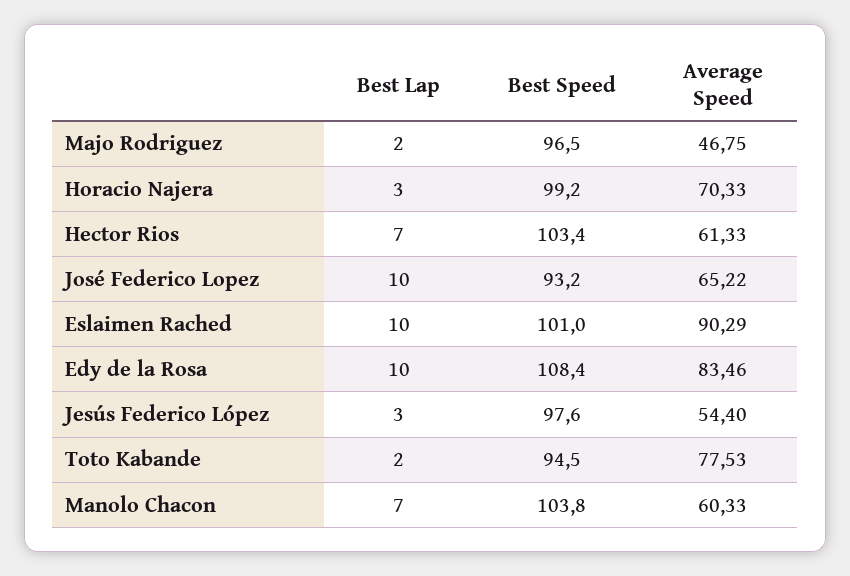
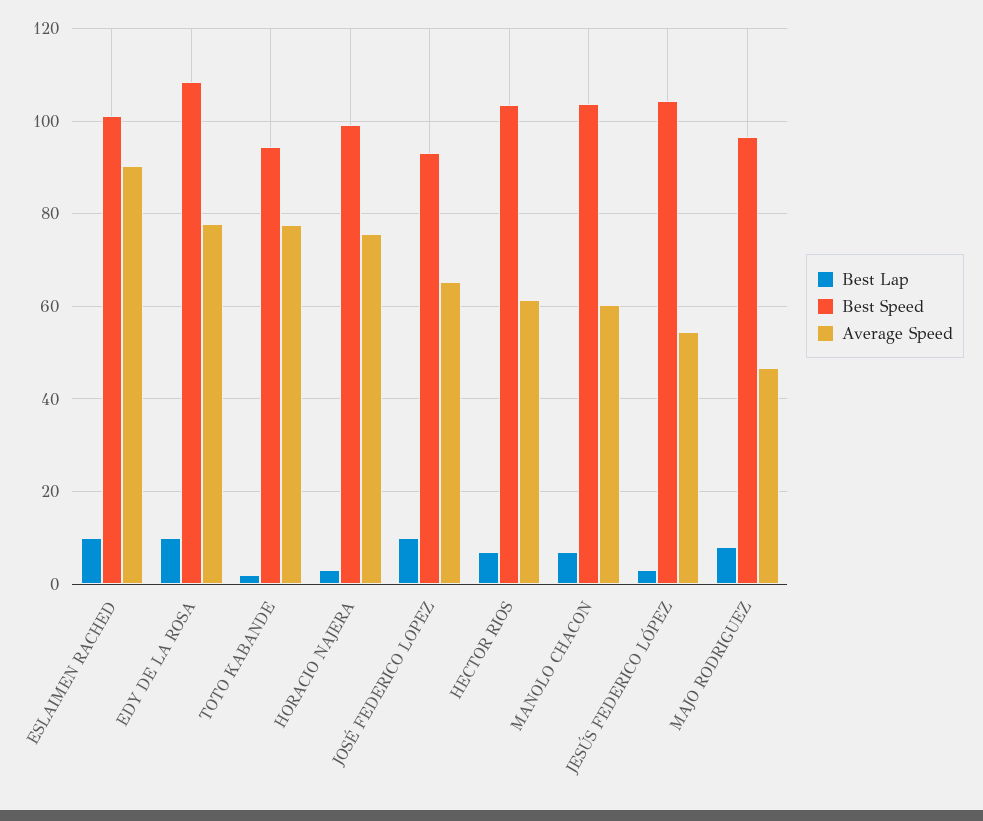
Best Lap, Majo Rodriguez: 2 -> 8
Average Speed, Horacio Najera: 70.33 -> 76
Average Speed, Edy de la Rosa: 83.46 -> 78
Best Speed, Jesús Federico López: 97.6 -> 104

